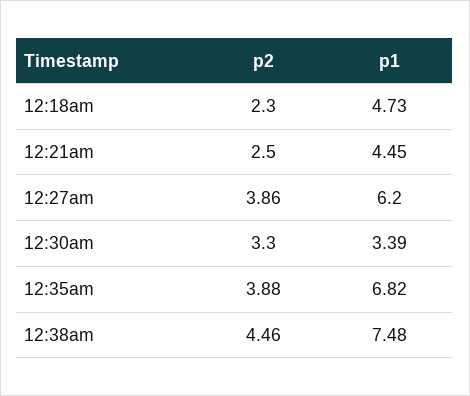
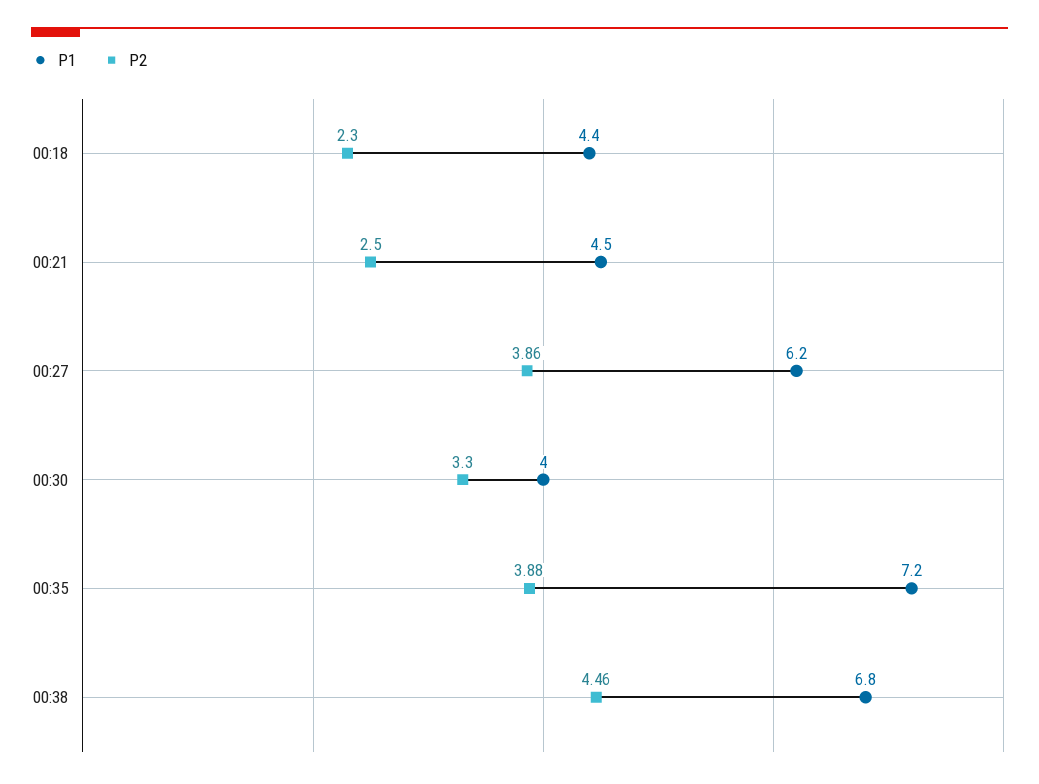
p1, 12:18am: 4.73 -> 4.4
p1, 12:30am: 3.39 -> 4
p1, 12:35am: 6.82 -> 7.2
p1, 12:38am: 7.48 -> 6.8

